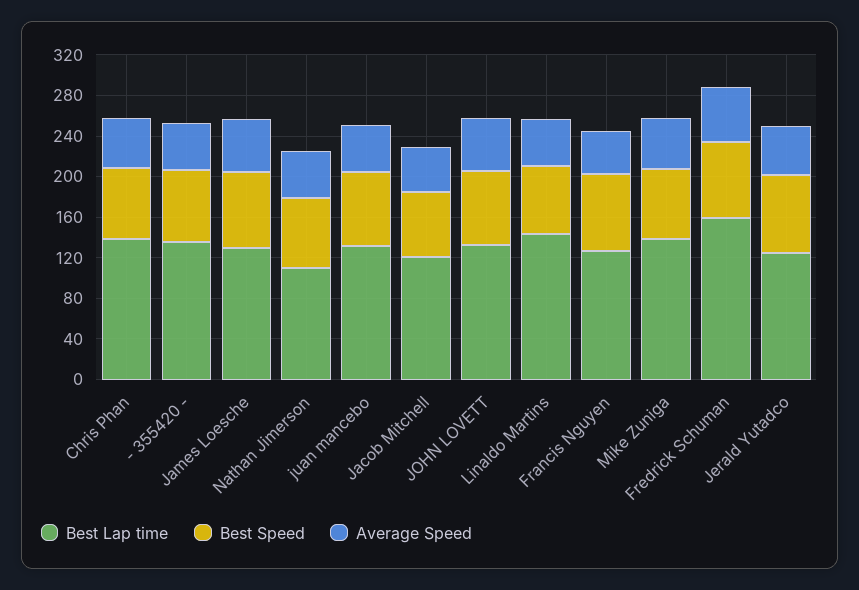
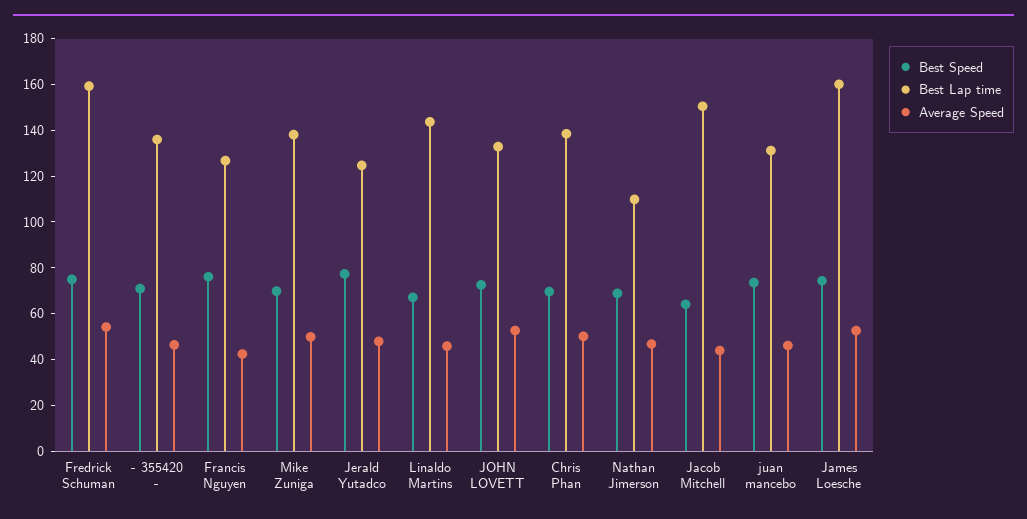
Best Lap time, James Loesche: 130 -> 160
Best Lap time, Jacob Mitchell: 120 -> 150

